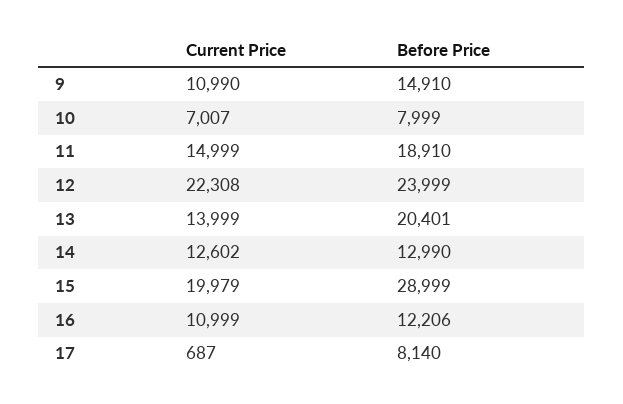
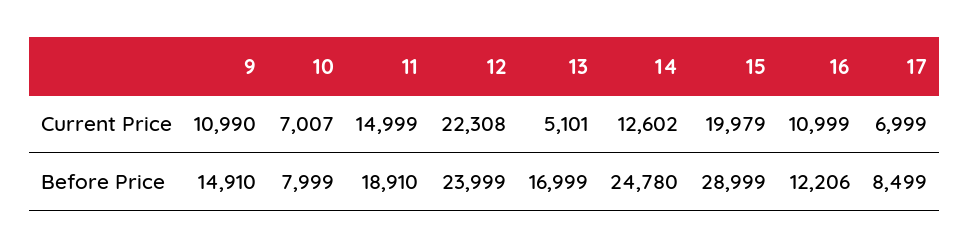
Current Price, 13: 13999 -> 5101
Before Price, 13: 20401 -> 16999
Before Price, 14: 12990 -> 24780
Current Price, 17: 687 -> 6999
Before Price, 17: 8140 -> 8499

